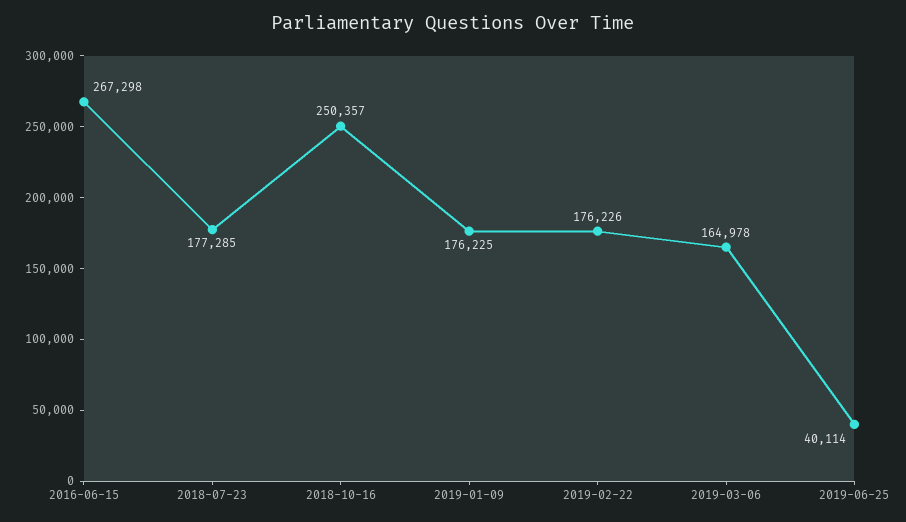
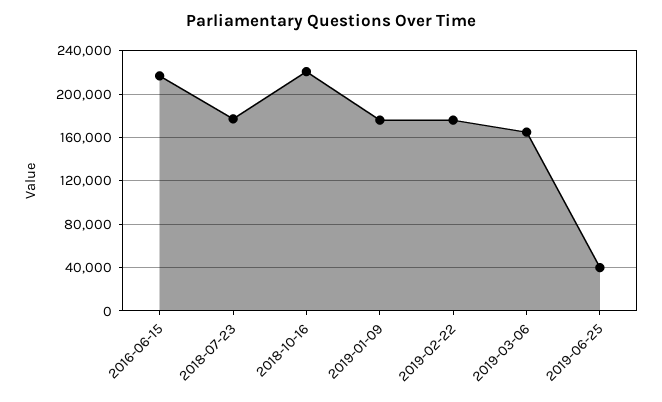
2016-06-15: 267298 -> 220000
2018-10-16: 250357 -> 220000

